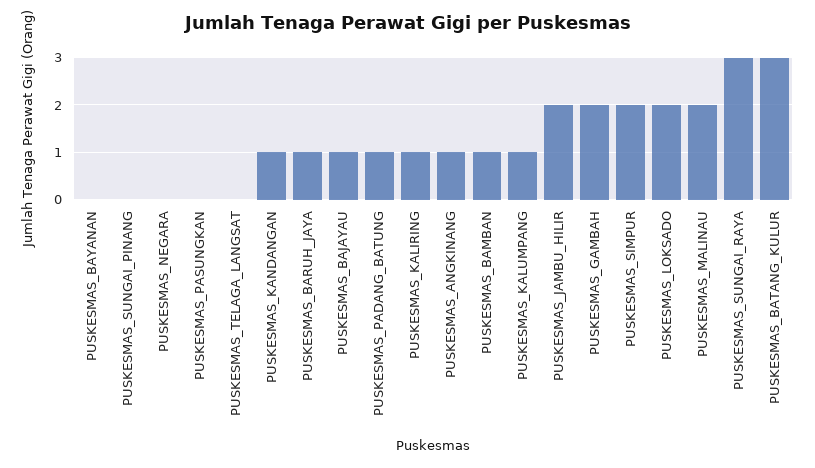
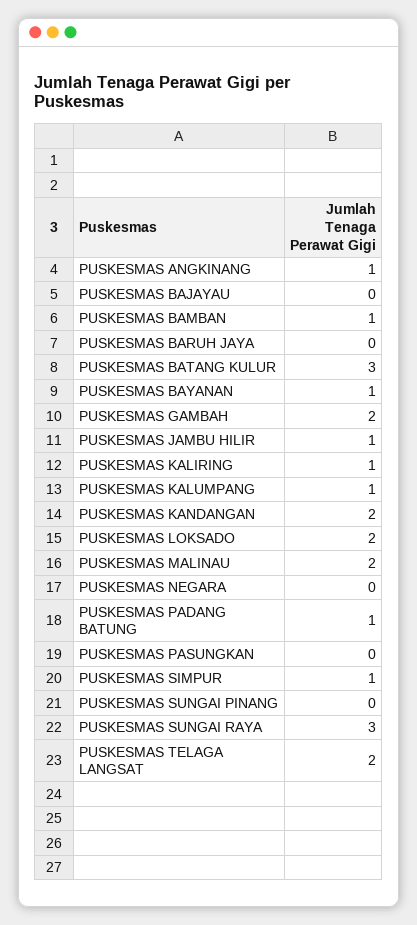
PUSKESMAS_BAYANAN: 0 -> 1
PUSKESMAS_TELAGA_LANGSAT: 0 -> 2
PUSKESMAS_KANDANGAN: 1 -> 2
PUSKESMAS_BARUH_JAYA: 1 -> 0
PUSKESMAS_BAJAYAU: 1 -> 0
PUSKESMAS_JAMBU_HILIR: 2 -> 1
PUSKESMAS_SIMPUR: 2 -> 1

